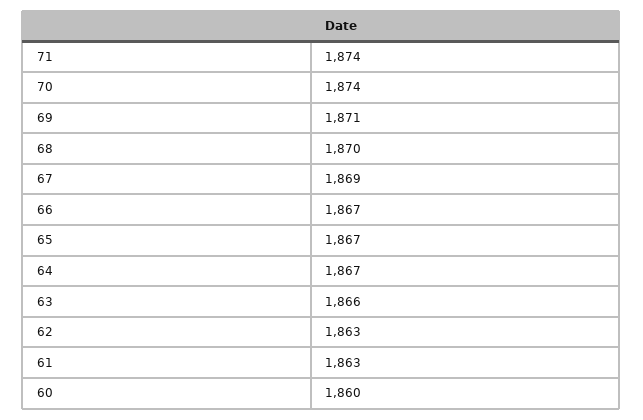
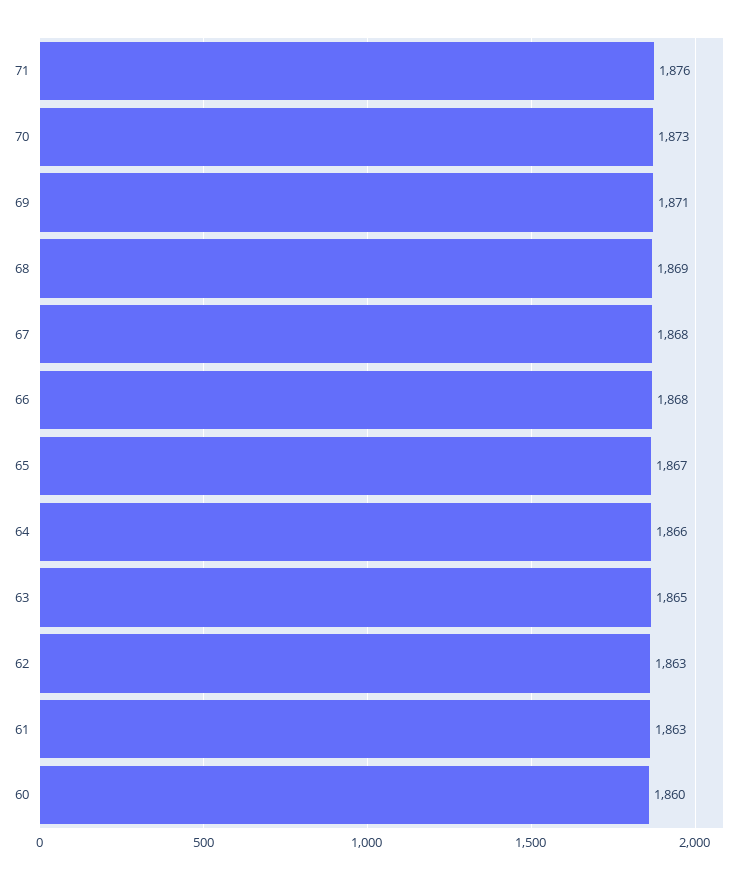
71: 1874 -> 1876
70: 1874 -> 1873
68: 1870 -> 1869
67: 1869 -> 1868
66: 1867 -> 1868
64: 1867 -> 1866
63: 1866 -> 1865

